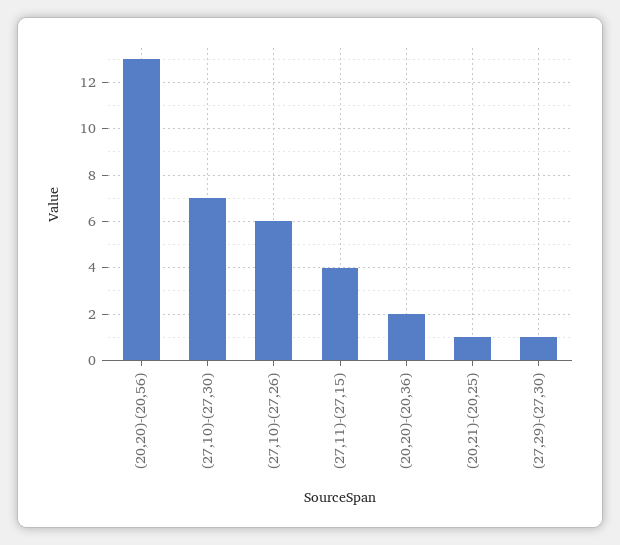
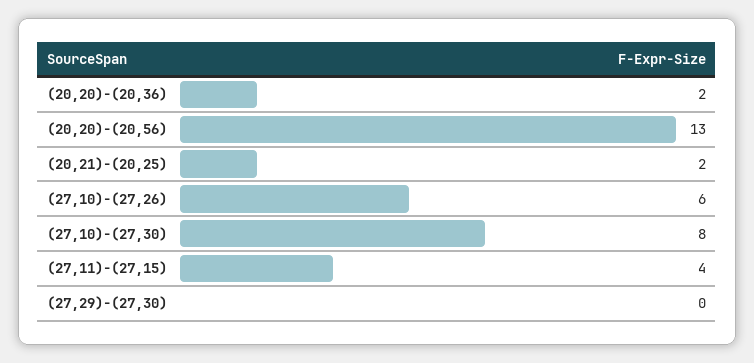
(27,10)-(27,30): 7 -> 8
(20,21)-(20,25): 1 -> 2
(27,29)-(27,30): 1 -> 0

